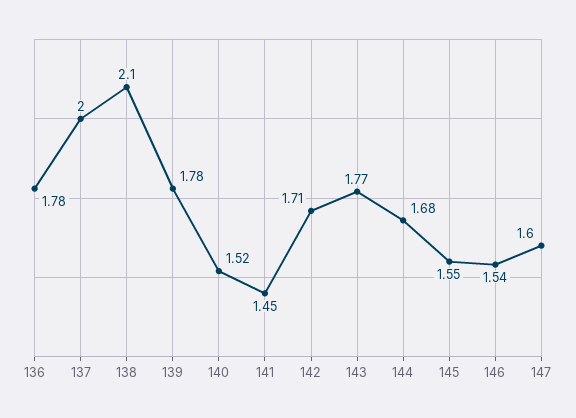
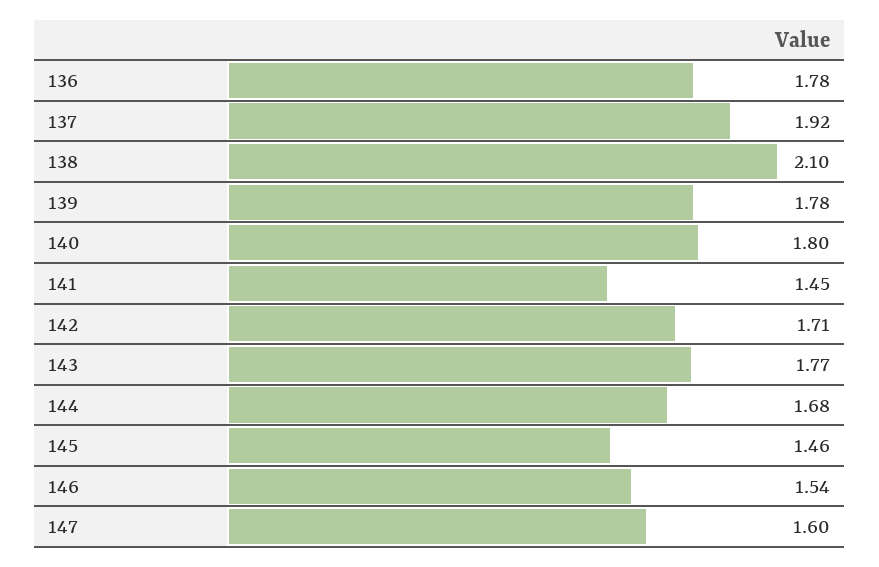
137: 2 -> 1.92
140: 1.52 -> 1.8
145: 1.55 -> 1.46

